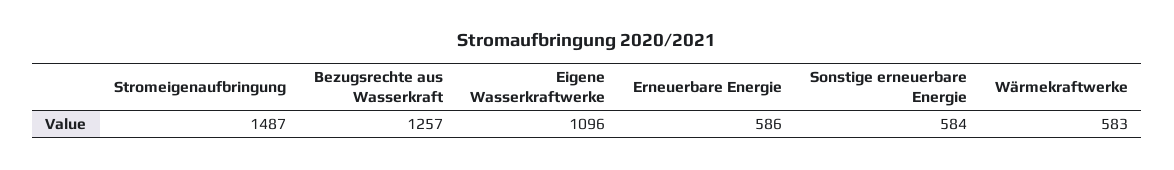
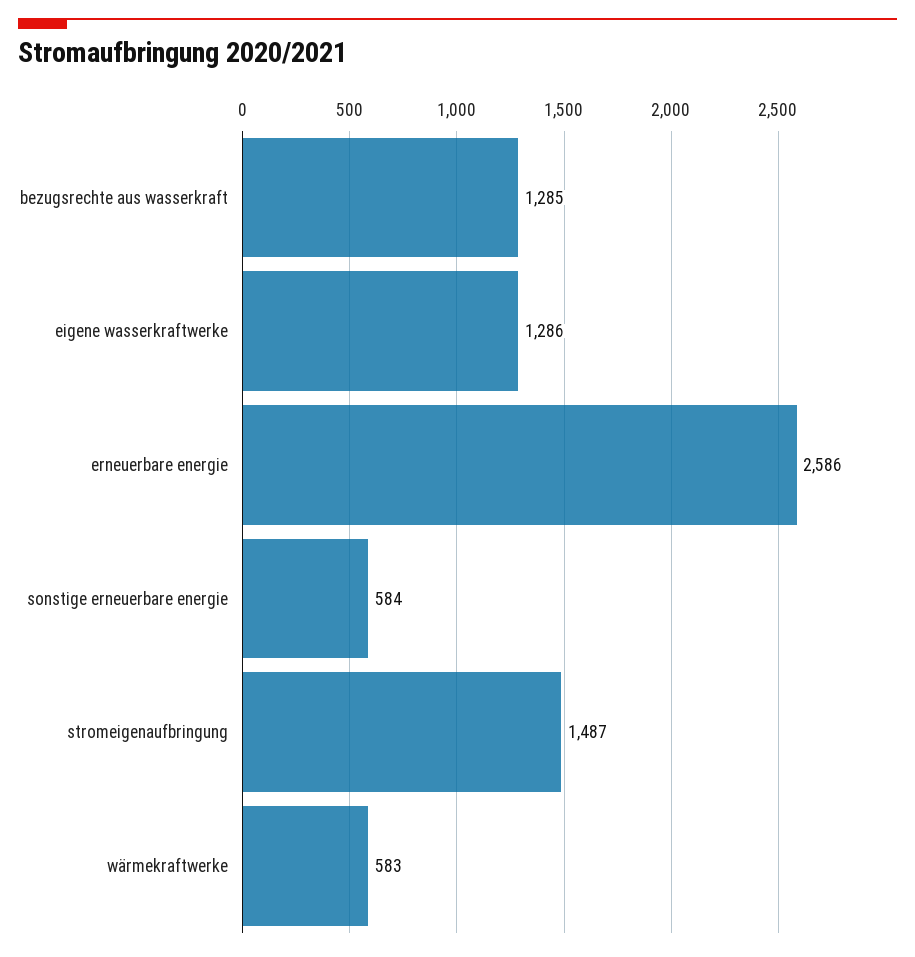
Bezugsrechte aus Wasserkraft: 1257 -> 1285
Eigene Wasserkraftwerke: 1096 -> 1286
Erneuerbare Energie: 586 -> 2586

